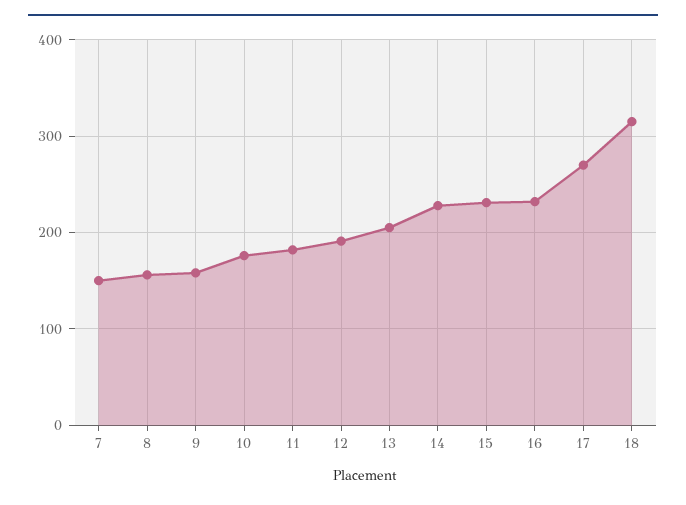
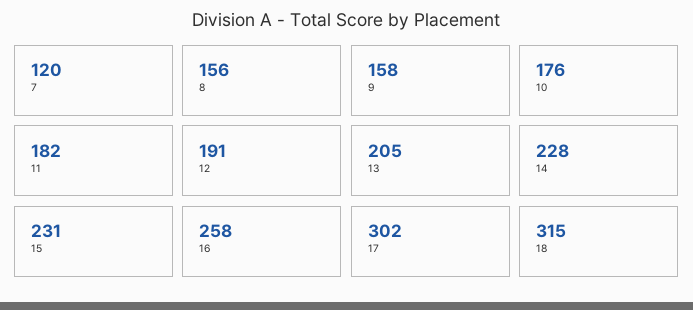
7: 150 -> 120
16: 230 -> 258
17: 270 -> 302

